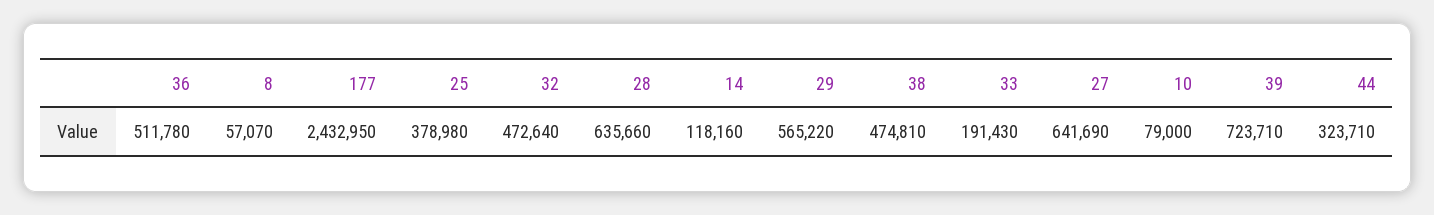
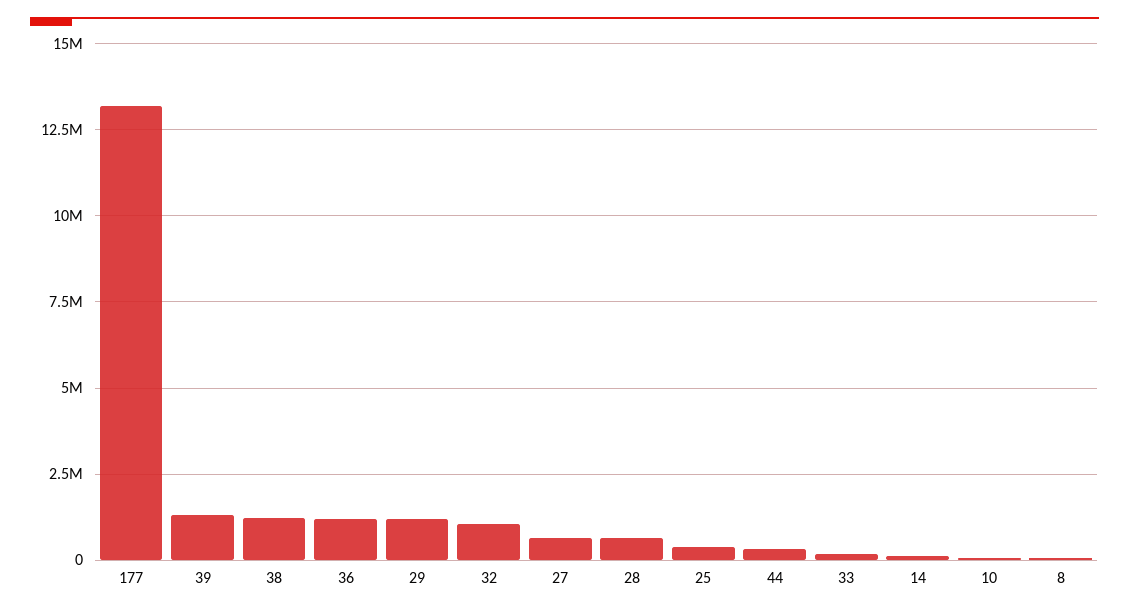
36: 511780 -> 1250000
177: 2432950 -> 13250000
32: 472640 -> 1000000
29: 565220 -> 1250000
38: 474810 -> 1250000
39: 723710 -> 1250000

